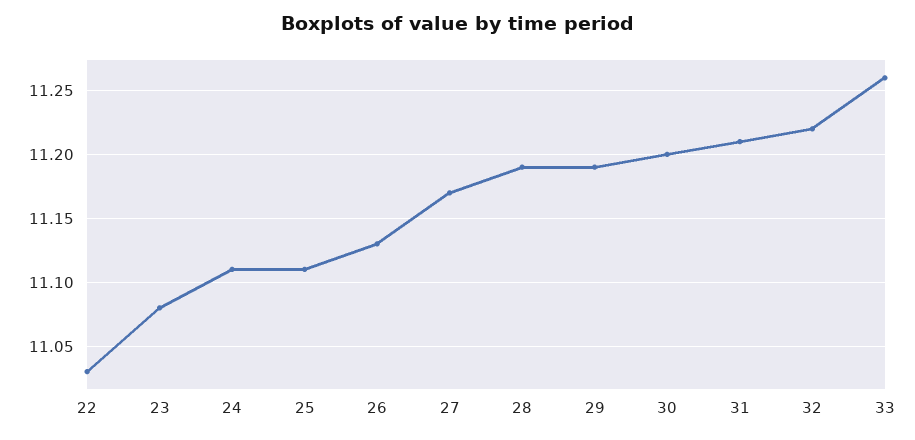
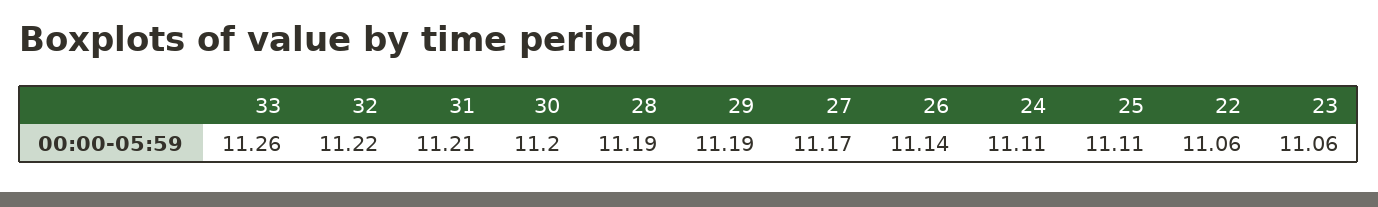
22: 11.03 -> 11.06
23: 11.08 -> 11.06
26: 11.13 -> 11.14

